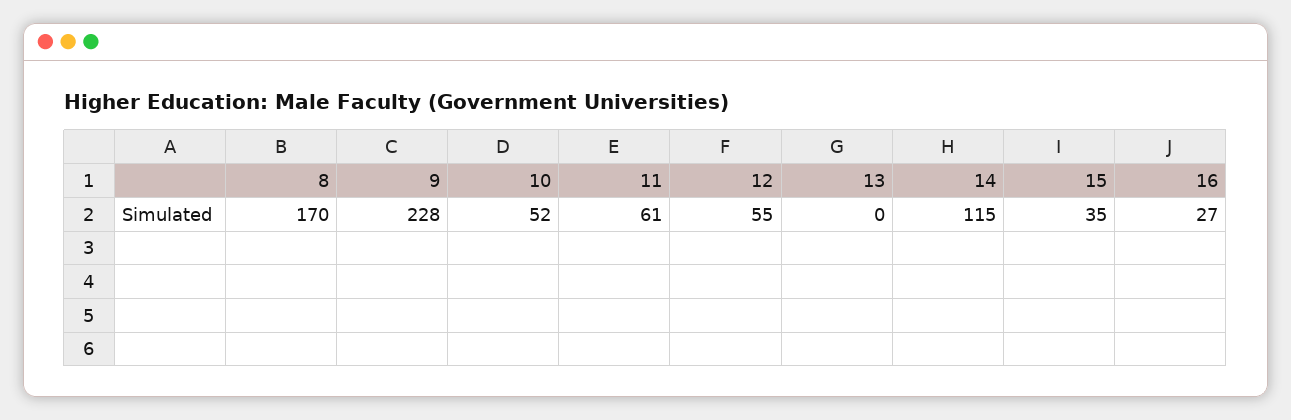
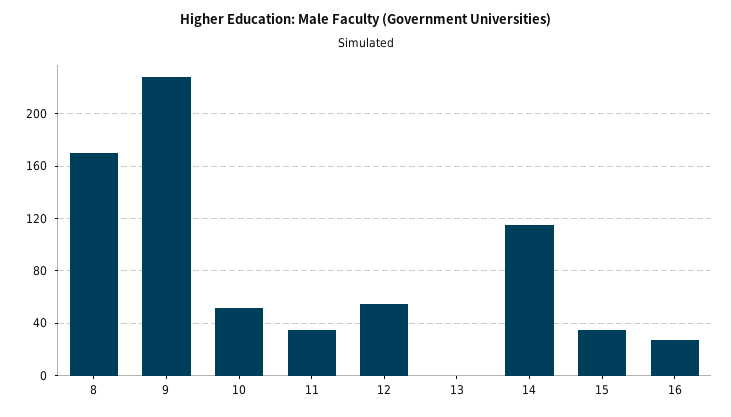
11: 61 -> 35

